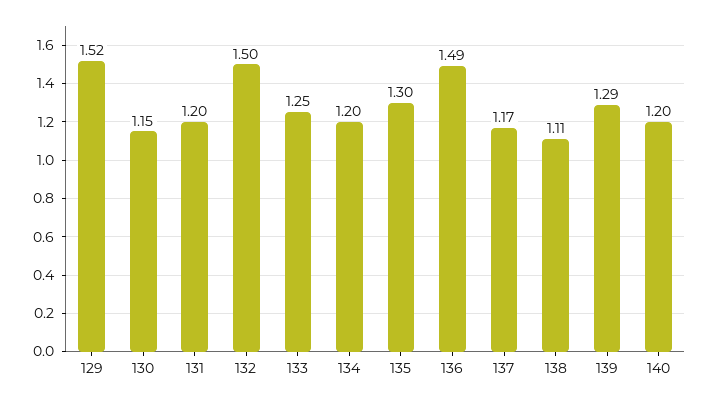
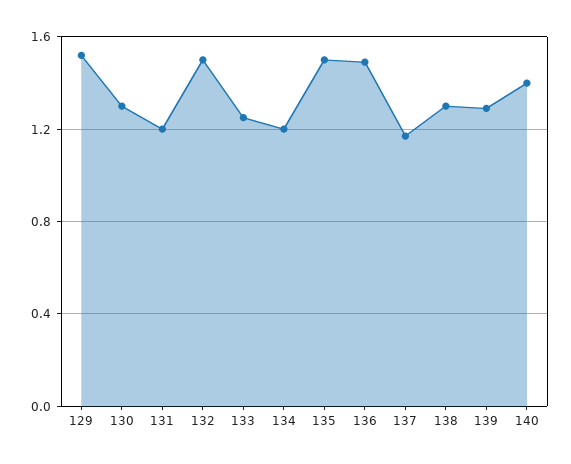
130: 1.15 -> 1.3
135: 1.3 -> 1.5
138: 1.11 -> 1.3
140: 1.2 -> 1.4

